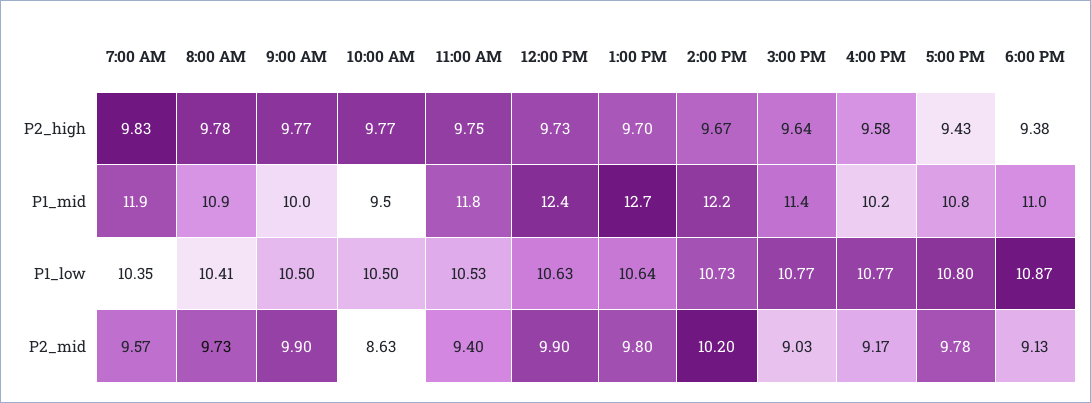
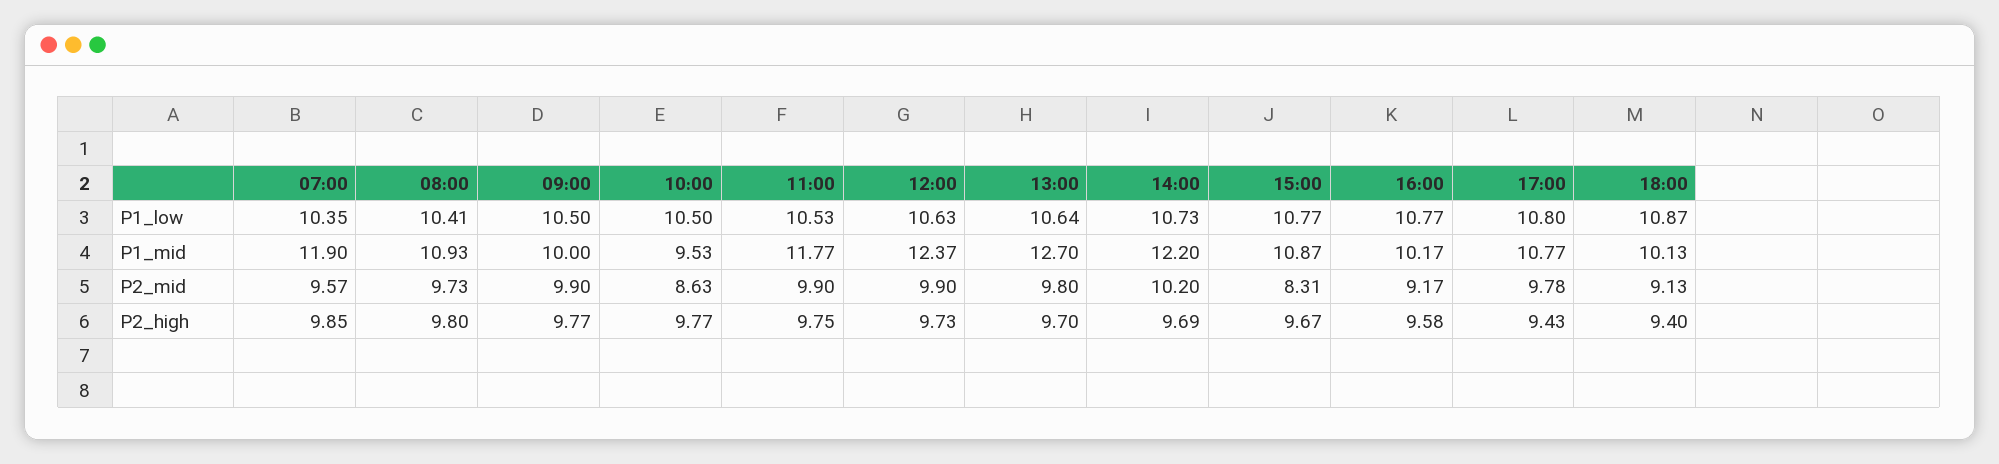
7:00 AM, P2_high: 9.83 -> 9.85
8:00 AM, P2_high: 9.78 -> 9.8
2:00 PM, P2_high: 9.67 -> 9.69
3:00 PM, P2_high: 9.64 -> 9.67
6:00 PM, P2_high: 9.38 -> 9.4
3:00 PM, P1_mid: 11.4 -> 10.87
6:00 PM, P1_mid: 11 -> 10.13
11:00 AM, P2_mid: 9.4 -> 9.9
3:00 PM, P2_mid: 9.03 -> 8.31

